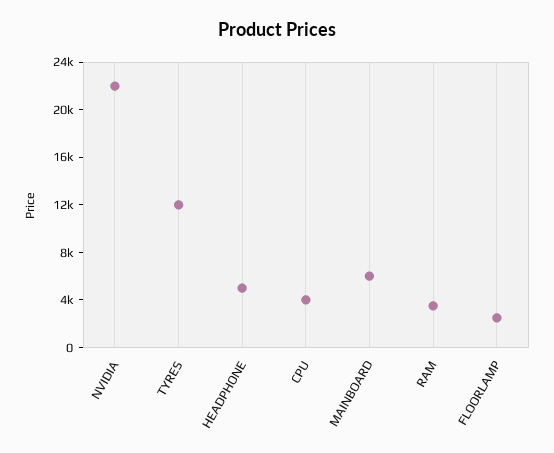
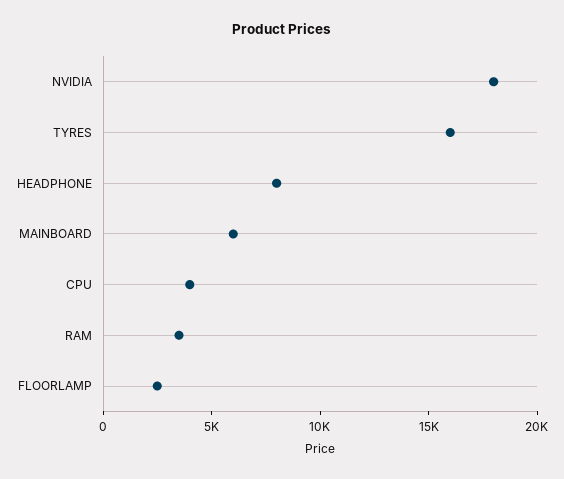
NVIDIA: 22000 -> 18000
TYRES: 12000 -> 16000
HEADPHONE: 5000 -> 8000

